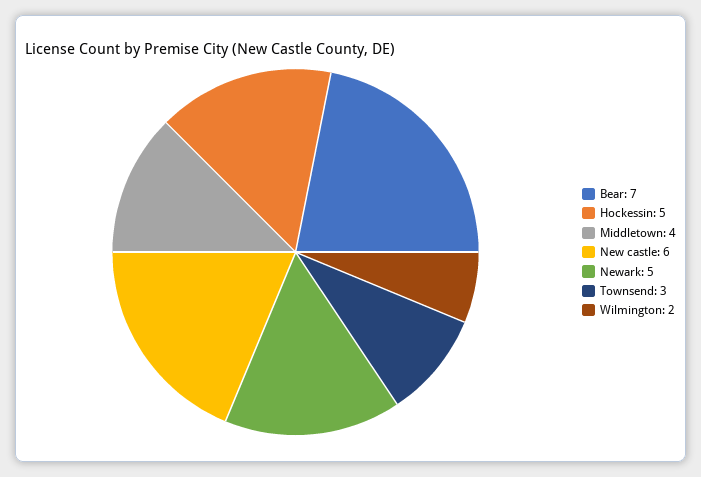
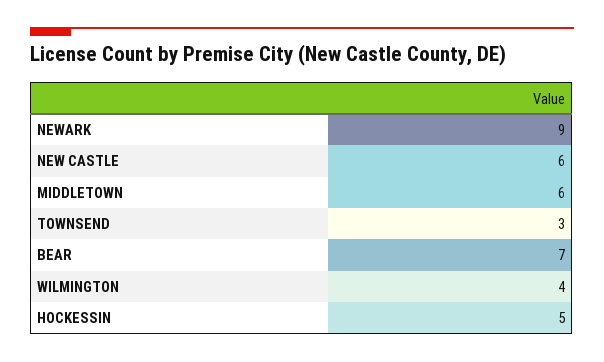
Middletown: 4 -> 6
Newark: 5 -> 9
Wilmington: 2 -> 4

